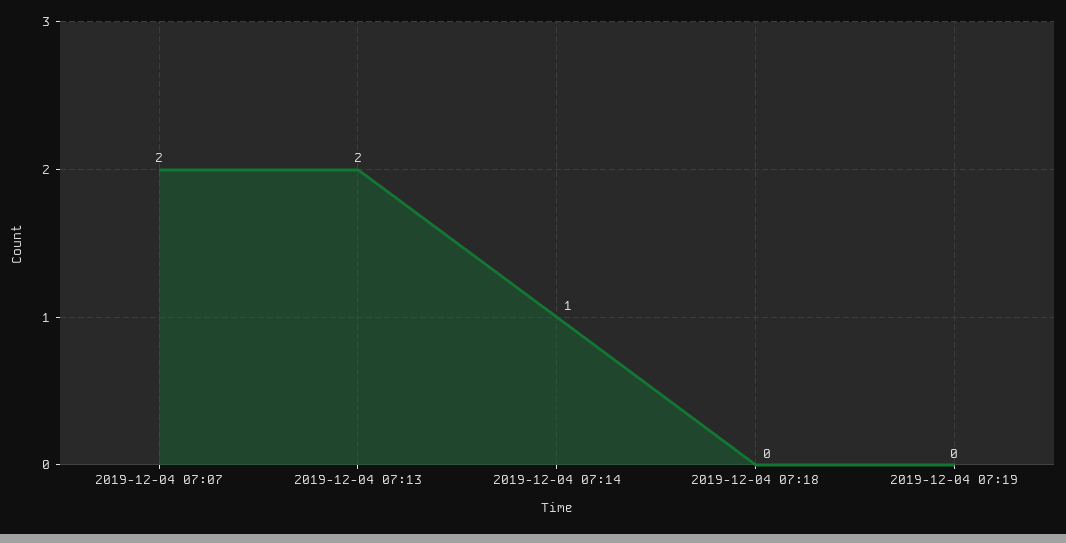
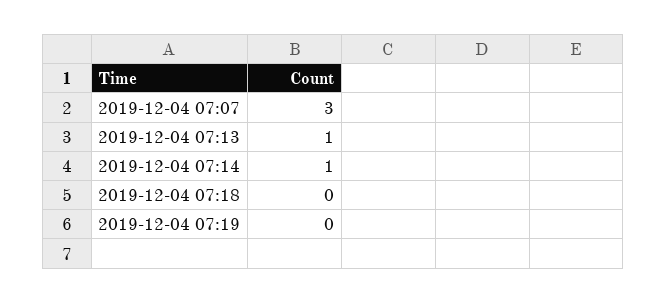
2019-12-04 07:07: 2 -> 3
2019-12-04 07:13: 2 -> 1

